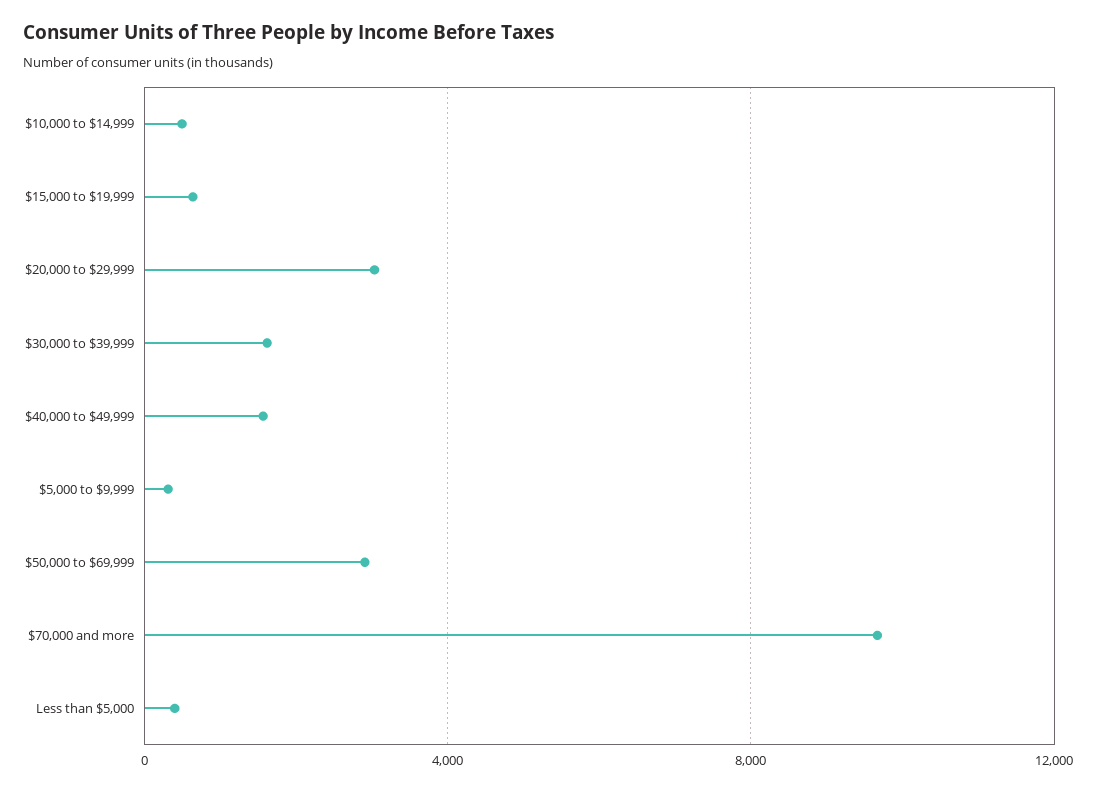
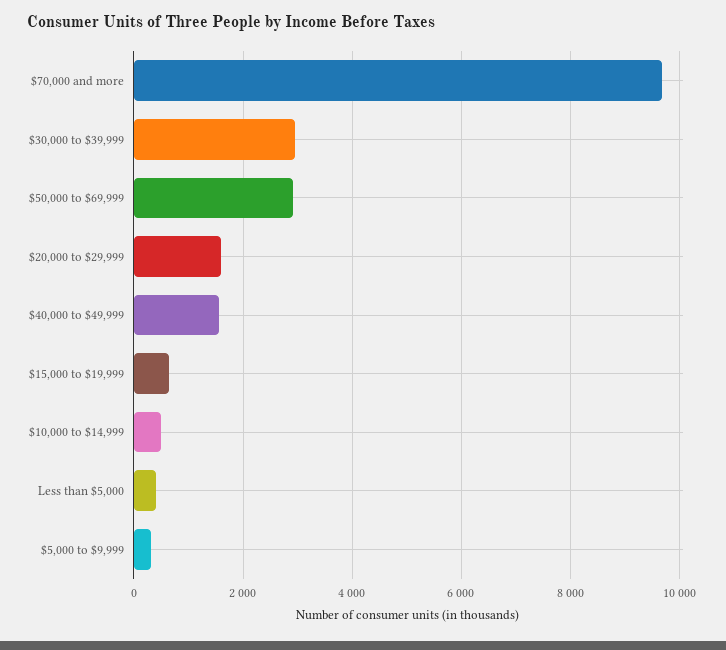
$20,000 to $29,999: 3000 -> 1600
$30,000 to $39,999: 1500 -> 3000

